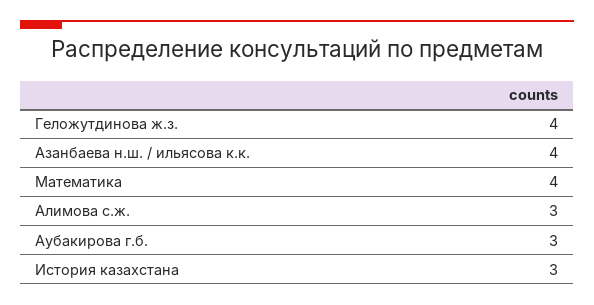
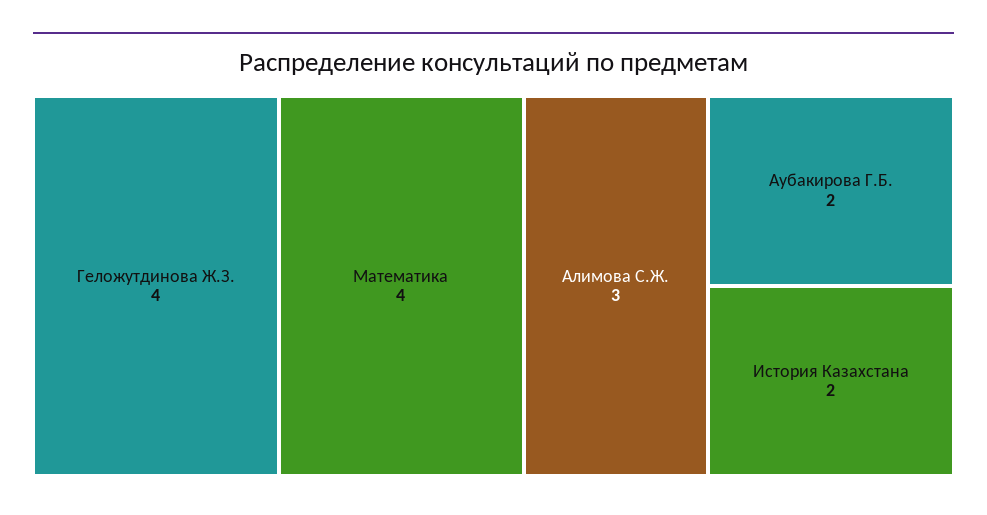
Азанбаева н.ш. / ильясова к.к.: 4 -> none
Аубакирова г.б.: 3 -> 2
История казахстана: 3 -> 2

